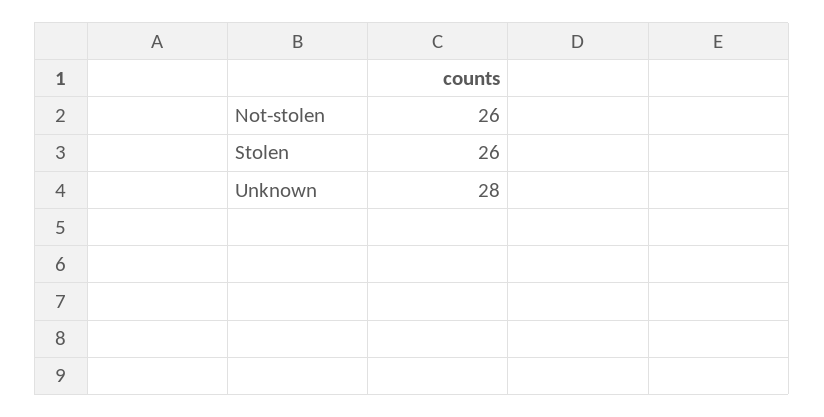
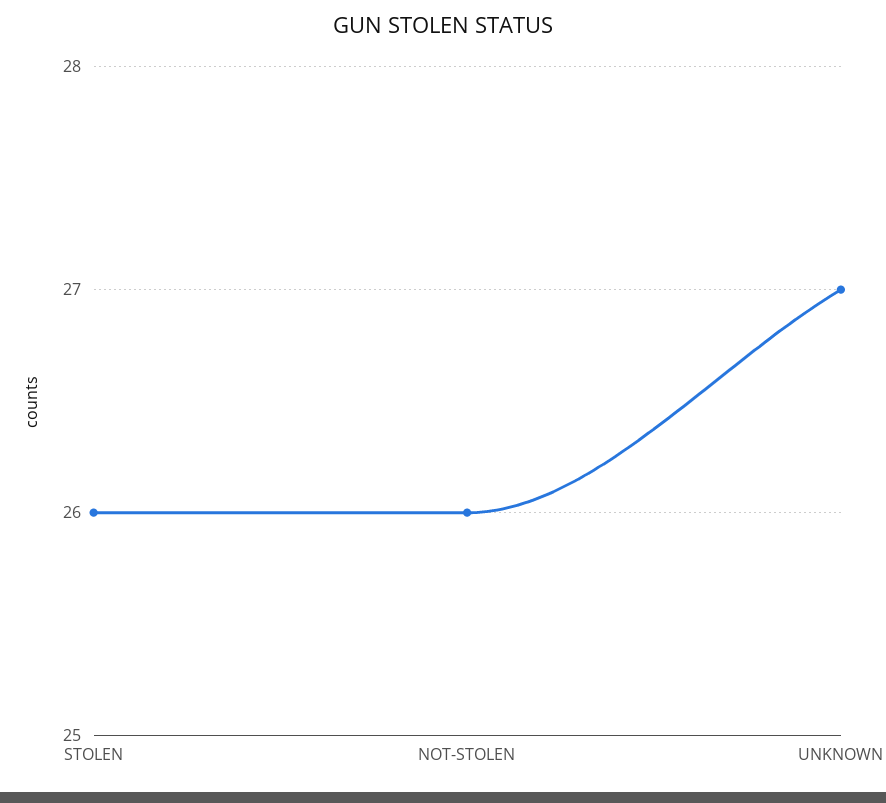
Unknown: 28 -> 27

